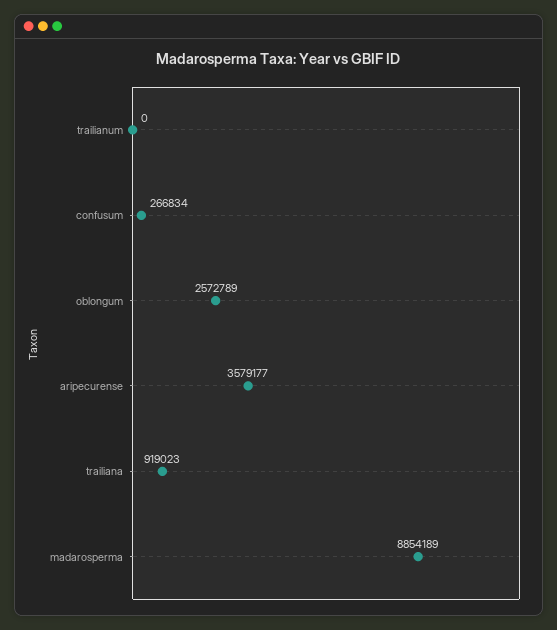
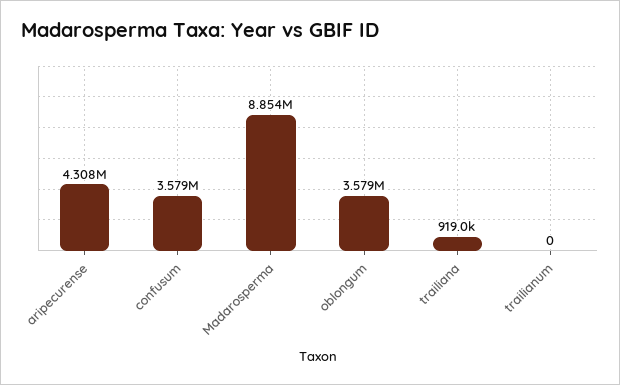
confusum: 266834 -> 3579000
oblongum: 2572789 -> 3579000
aripecurense: 3579177 -> 4308000

